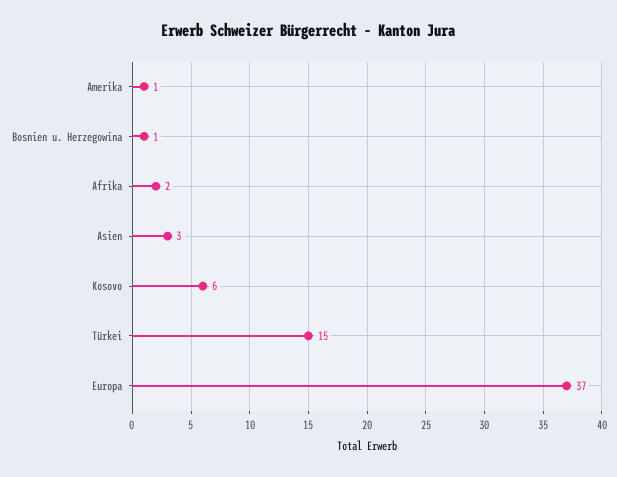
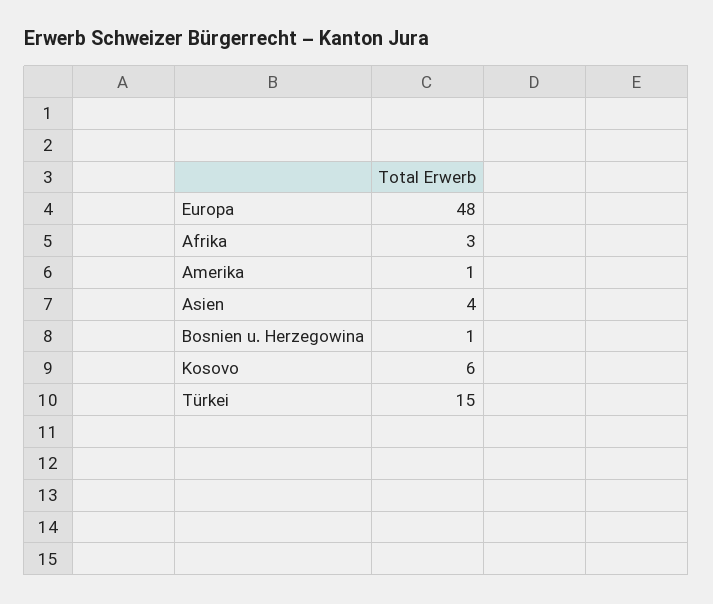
Afrika: 2 -> 3
Asien: 3 -> 4
Europa: 37 -> 48

